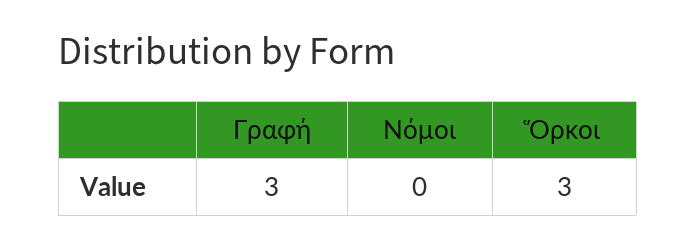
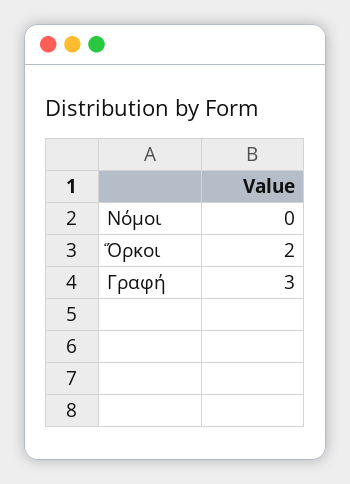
Ὅρκοι: 3 -> 2

